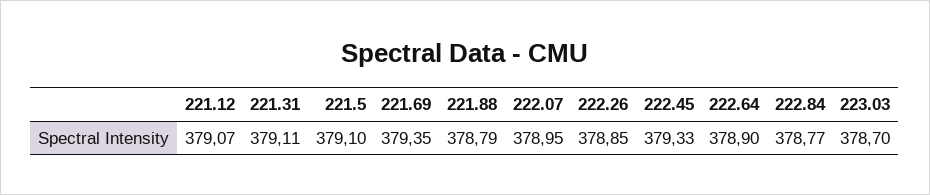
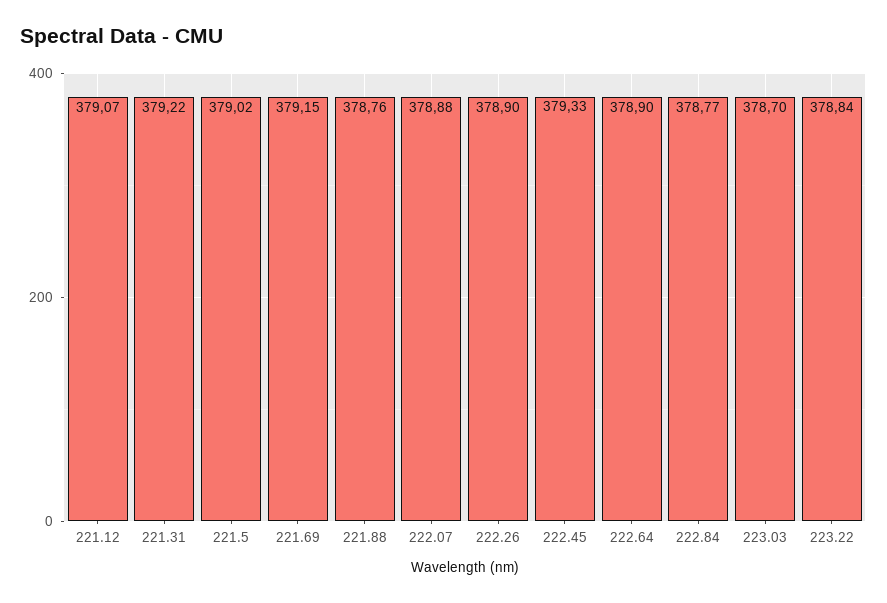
221.31: 379.11 -> 379.22
221.5: 379.1 -> 379.02
221.69: 379.35 -> 379.15
221.88: 378.79 -> 378.76
222.07: 378.95 -> 378.88
222.26: 378.85 -> 378.9
223.22: none -> 378.84

